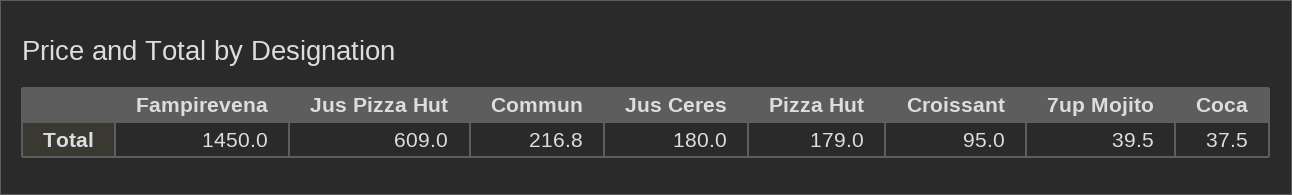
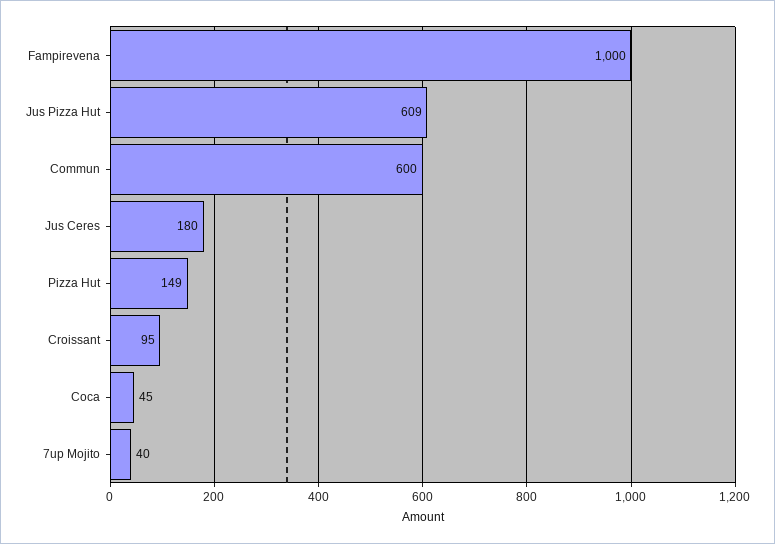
Fampirevena: 1450 -> 1000
Commun: 216.8 -> 600
Pizza Hut: 179 -> 149
Coca: 37.5 -> 45

